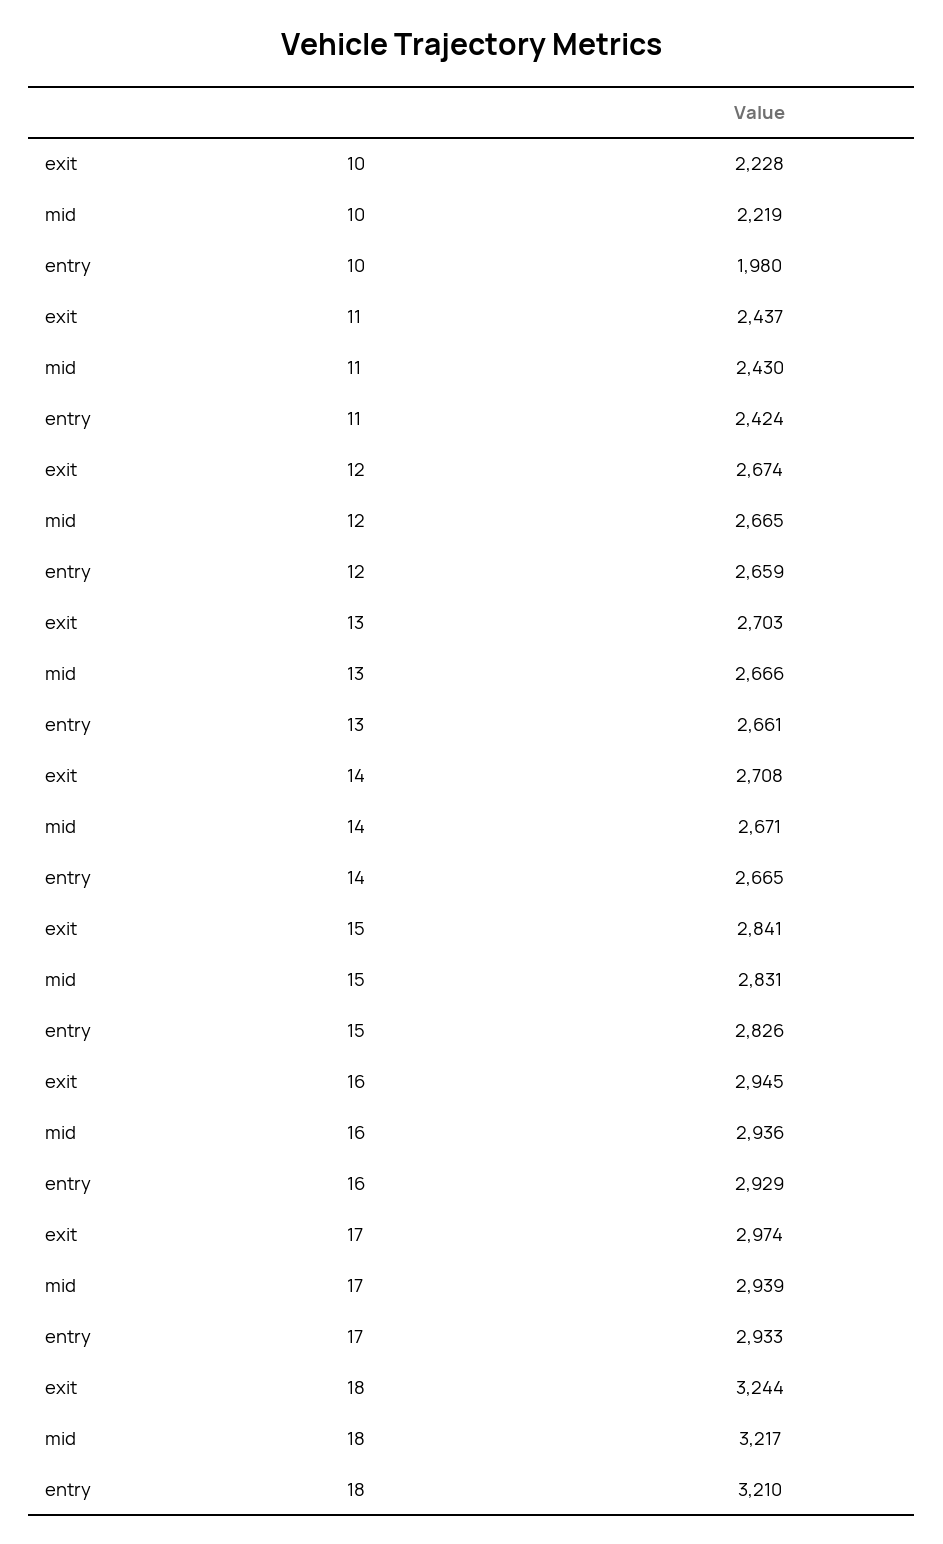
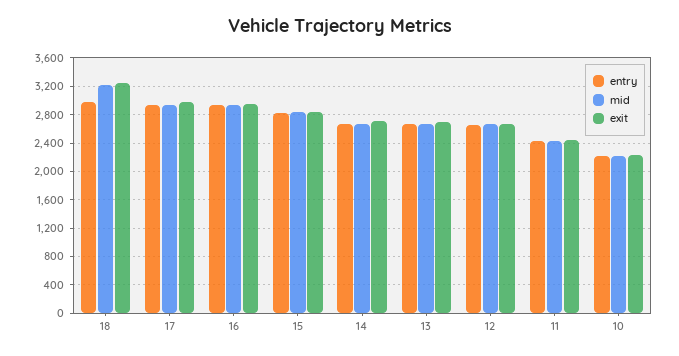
entry, 10: 1980 -> 2200
entry, 18: 3210 -> 3000

